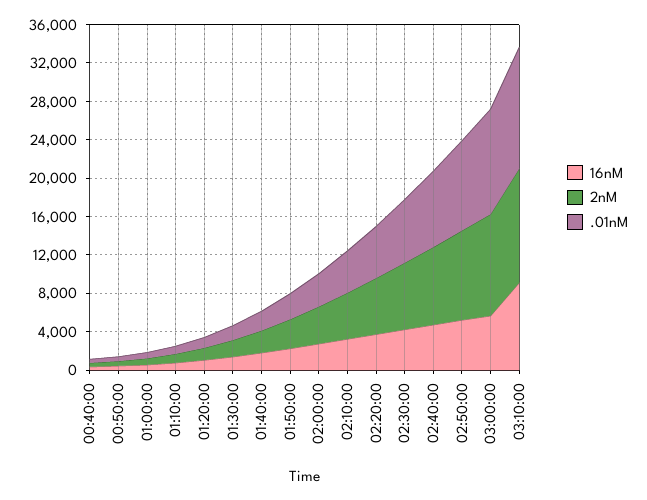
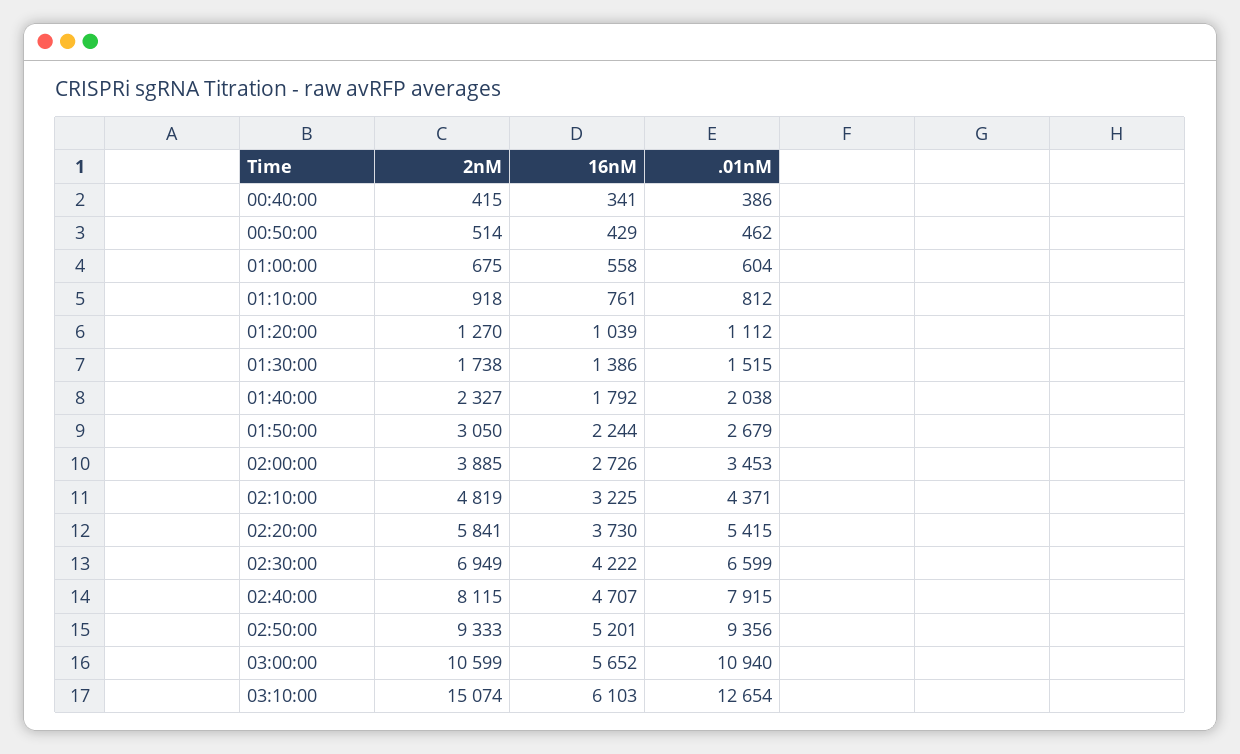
16nM, 03:10:00: 9000 -> 6103
2nM, 03:10:00: 12000 -> 15074

